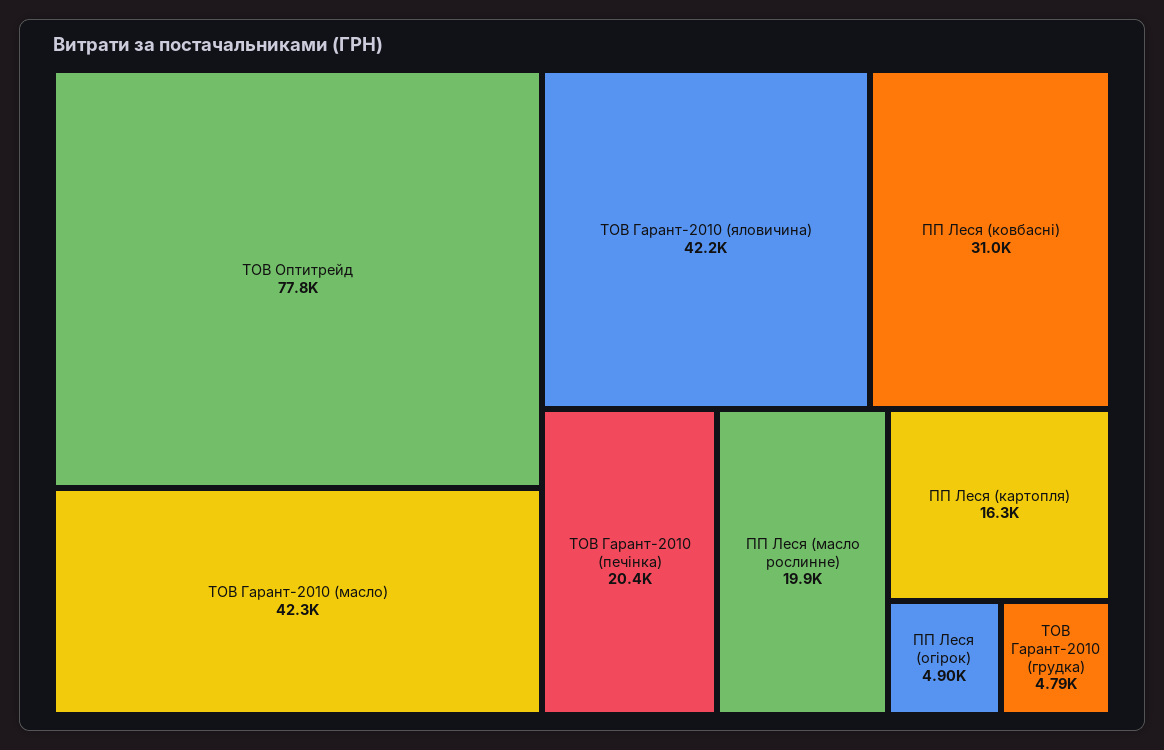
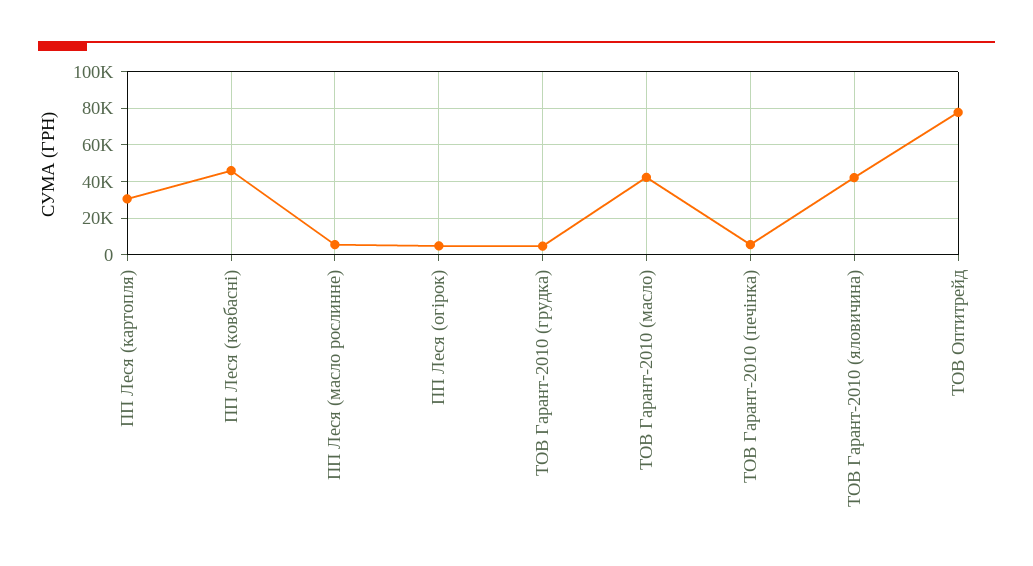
ПП Леся (ковбасні): 31000 -> 45000
ТОВ Гарант-2010 (печінка): 20400 -> 5000
ПП Леся (масло рослинне): 19900 -> 5000
ПП Леся (картопля): 16300 -> 30000

